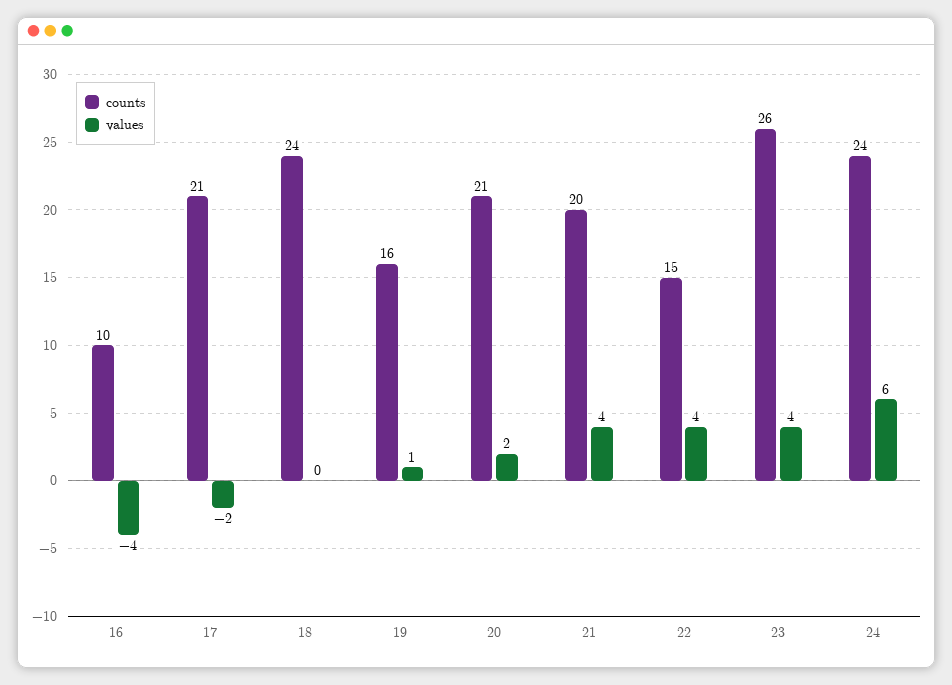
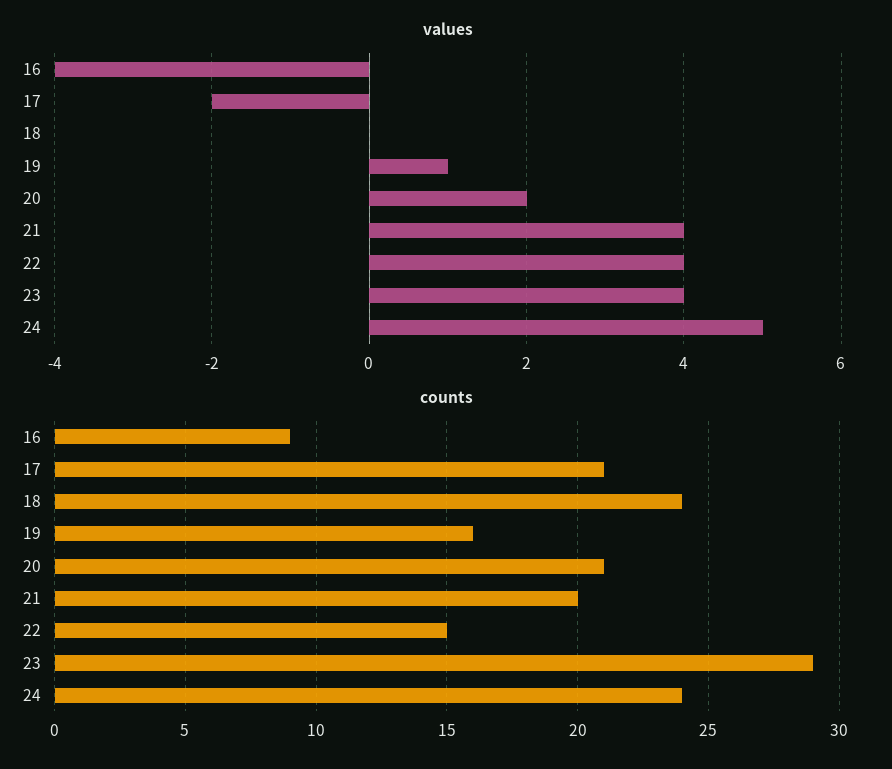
counts, 16: 10 -> 9
counts, 23: 26 -> 29
values, 24: 6 -> 5

